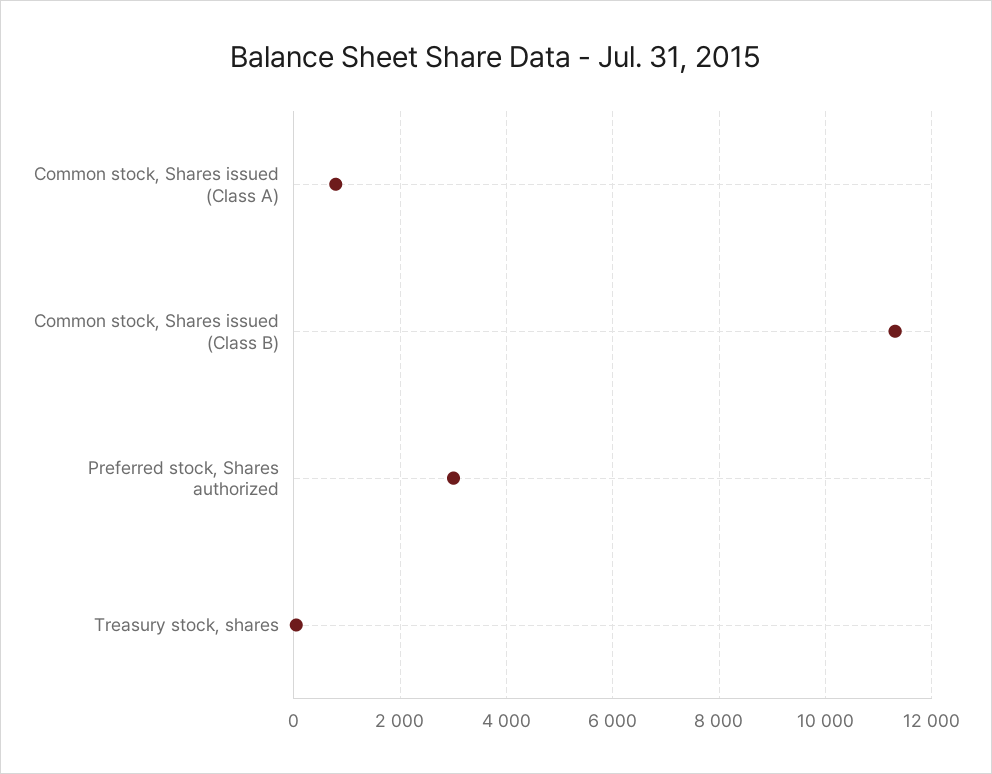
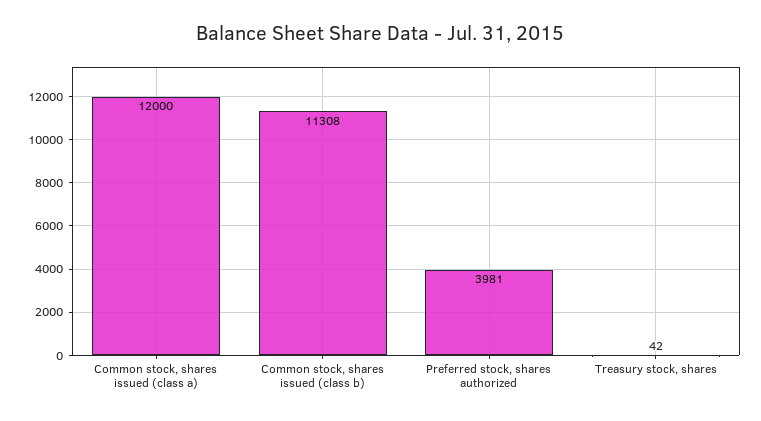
Common stock, Shares issued (Class A): 800 -> 12000
Preferred stock, Shares authorized: 3000 -> 3981

